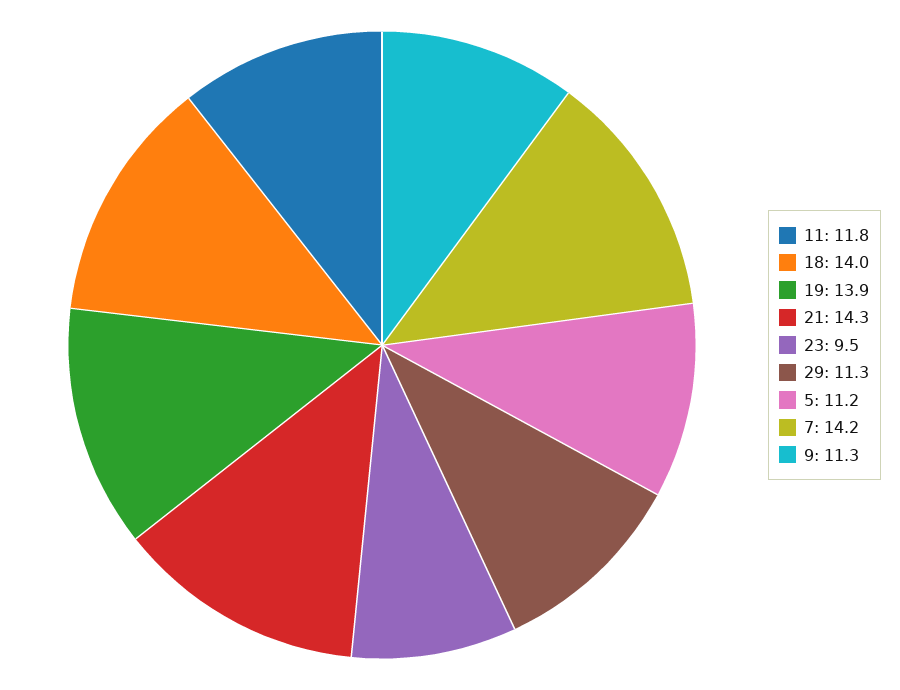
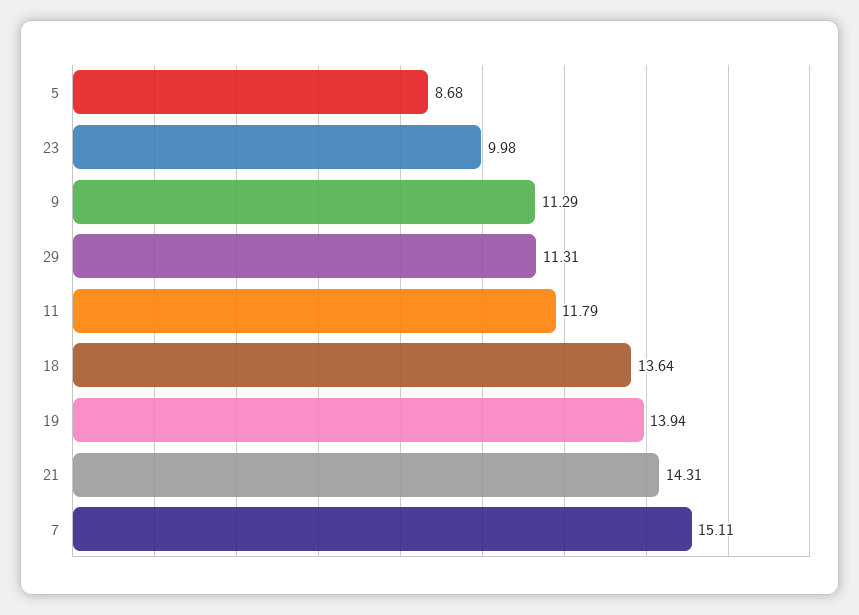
18: 14 -> 13.64
23: 9.5 -> 9.98
5: 11.2 -> 8.68
7: 14.2 -> 15.11

